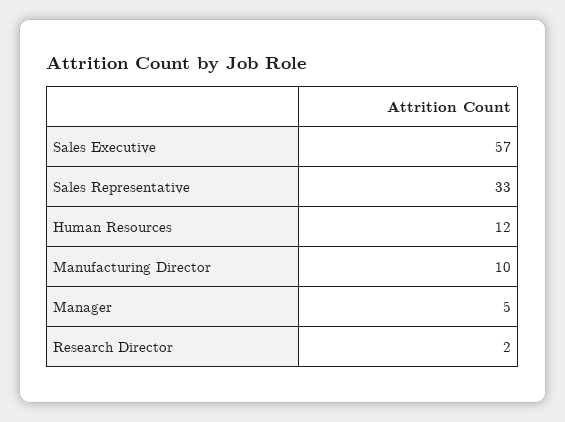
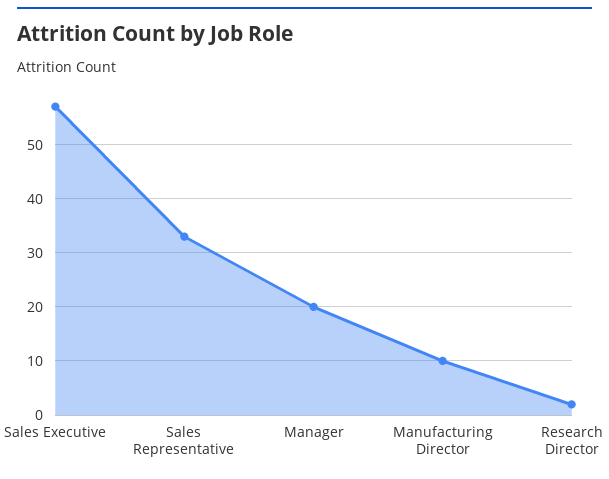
Human Resources: 12 -> none
Manager: 5 -> 20

